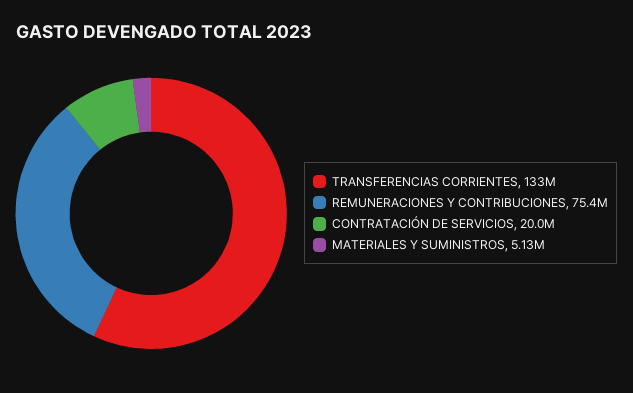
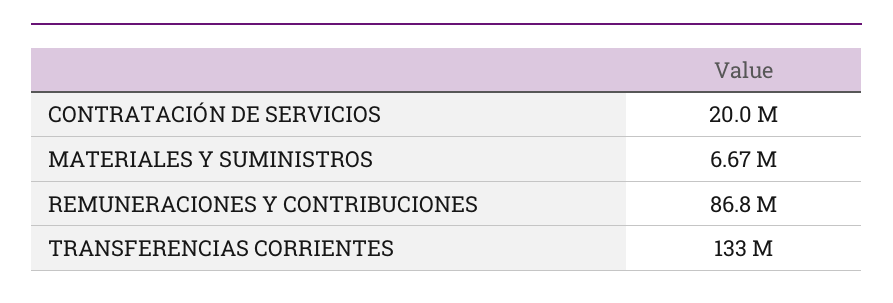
REMUNERACIONES Y CONTRIBUCIONES: 75400000 -> 86800000
MATERIALES Y SUMINISTROS: 5130000 -> 6670000

